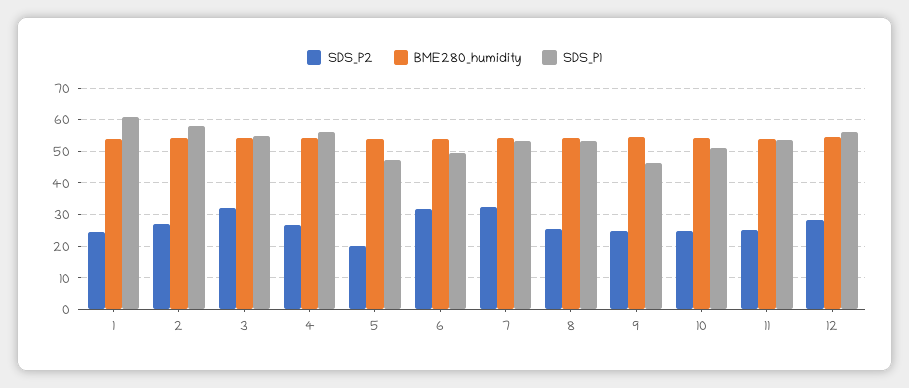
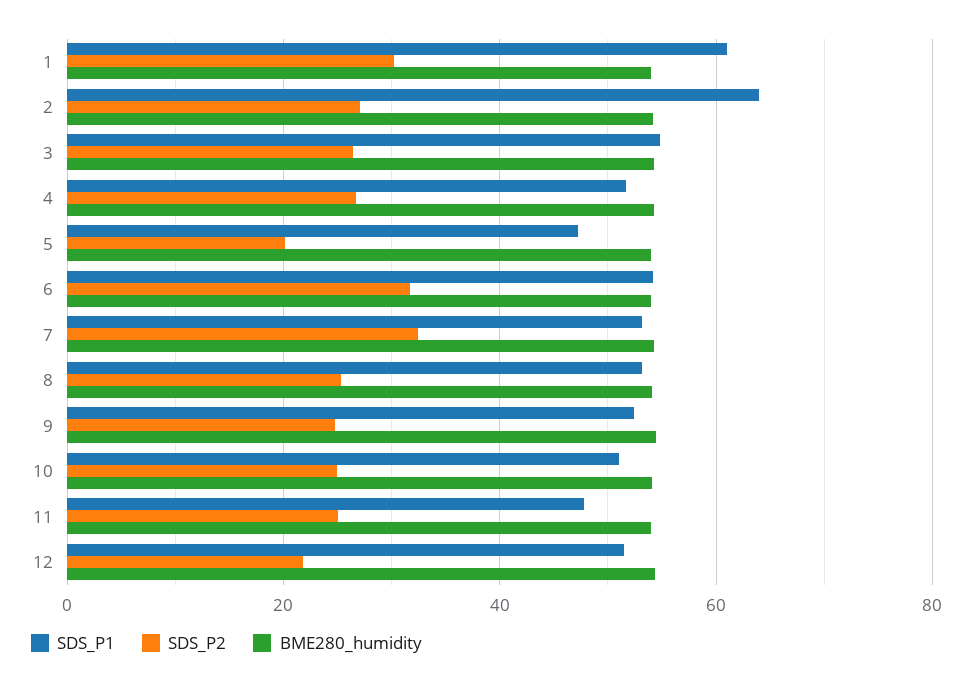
SDS_P2, 1: 24 -> 30
SDS_P1, 2: 58 -> 64
SDS_P2, 3: 32 -> 26
SDS_P1, 4: 56 -> 52
SDS_P1, 6: 50 -> 54
SDS_P1, 9: 46 -> 52
SDS_P1, 11: 54 -> 48
SDS_P2, 12: 28 -> 22
SDS_P1, 12: 56 -> 52

